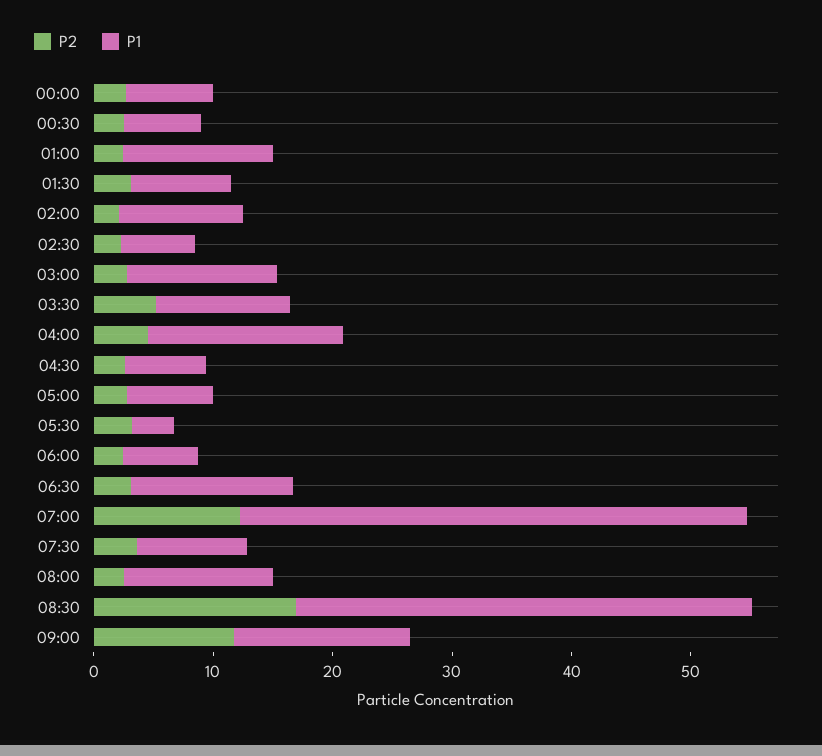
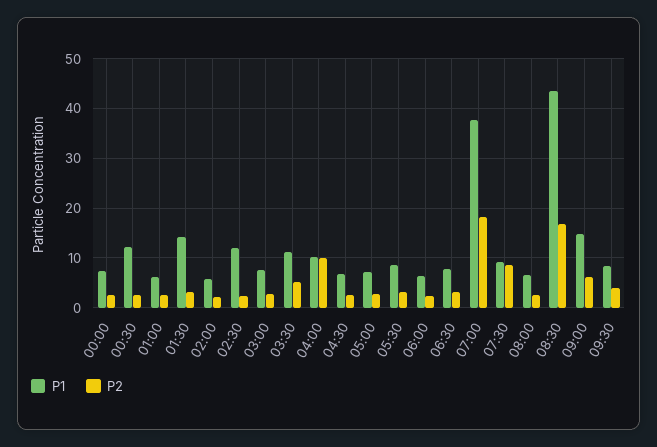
P1, 00:30: 6 -> 12
P1, 01:00: 12 -> 6
P1, 01:30: 8 -> 14
P1, 02:00: 10 -> 6
P1, 02:30: 6 -> 12
P1, 03:00: 12 -> 8
P2, 04:00: 4 -> 10
P1, 04:00: 16 -> 10
P1, 05:30: 4 -> 8
P1, 06:30: 14 -> 8
P2, 07:00: 12 -> 18
P1, 07:00: 42 -> 38
P2, 07:30: 4 -> 8
P1, 08:00: 12 -> 6
P1, 08:30: 38 -> 44
P2, 09:00: 12 -> 6
P1, 09:30: none -> 8
P2, 09:30: none -> 4

